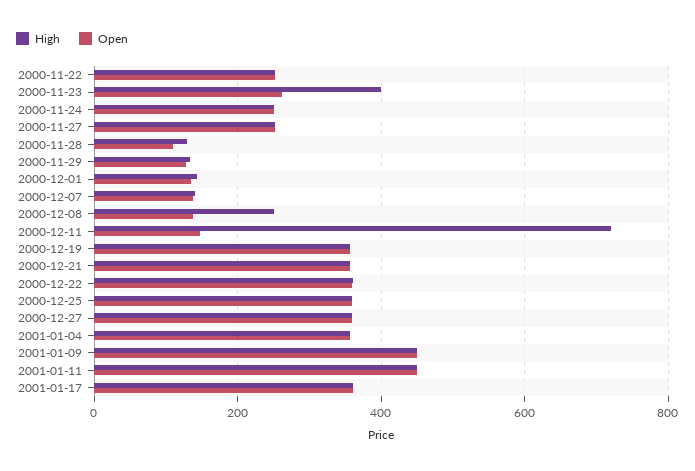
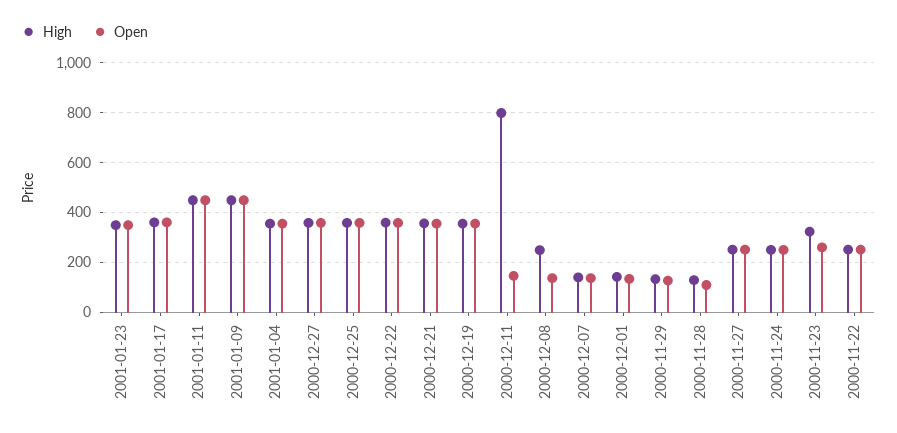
High, 2000-11-23: 400 -> 325
High, 2000-12-11: 720 -> 800
High, 2001-01-23: none -> 350
Open, 2001-01-23: none -> 350

